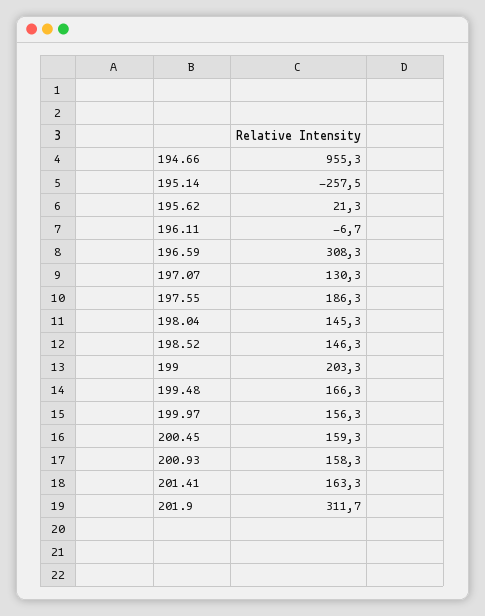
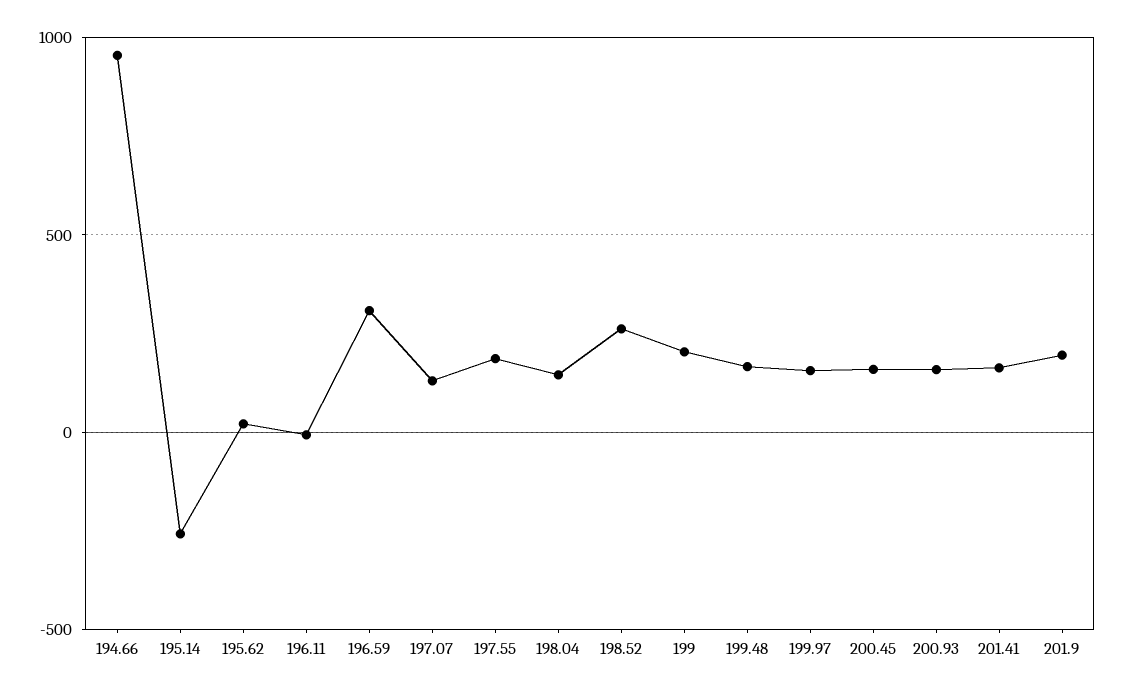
198.52: 146.3 -> 250
201.9: 311.7 -> 200

